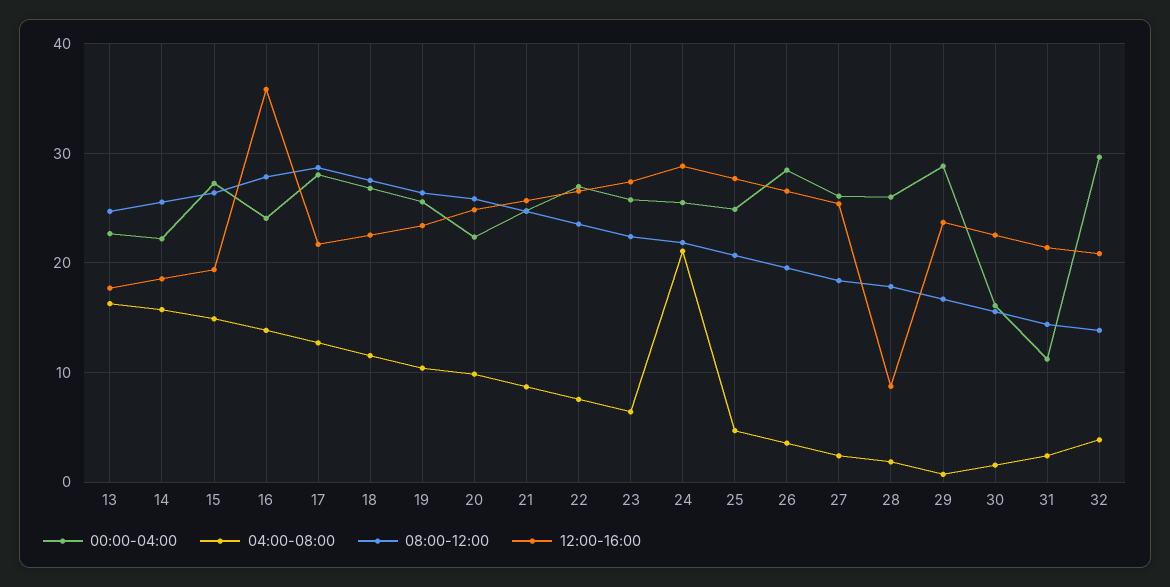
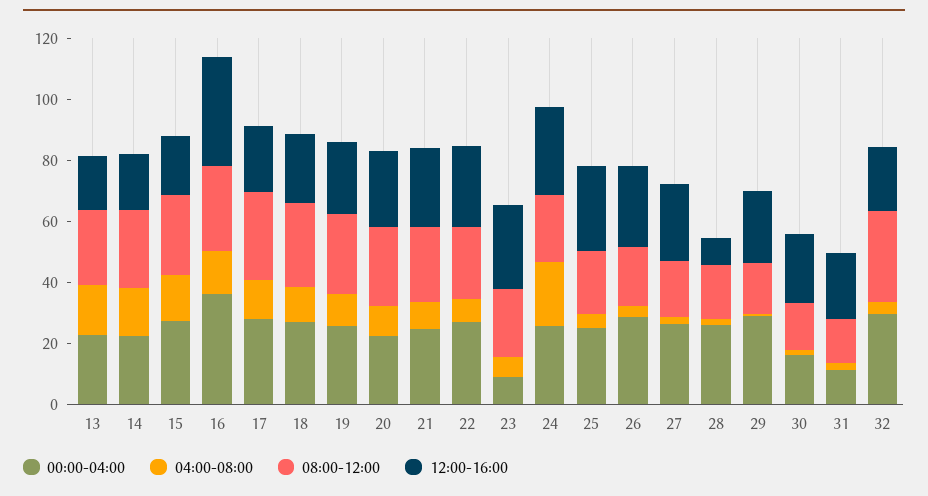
00:00-04:00, 16: 24 -> 35
00:00-04:00, 23: 26 -> 10
08:00-12:00, 32: 14 -> 30

